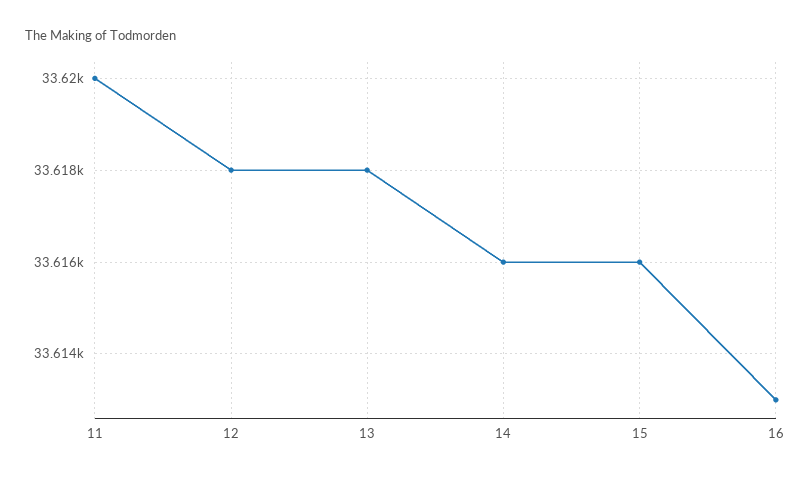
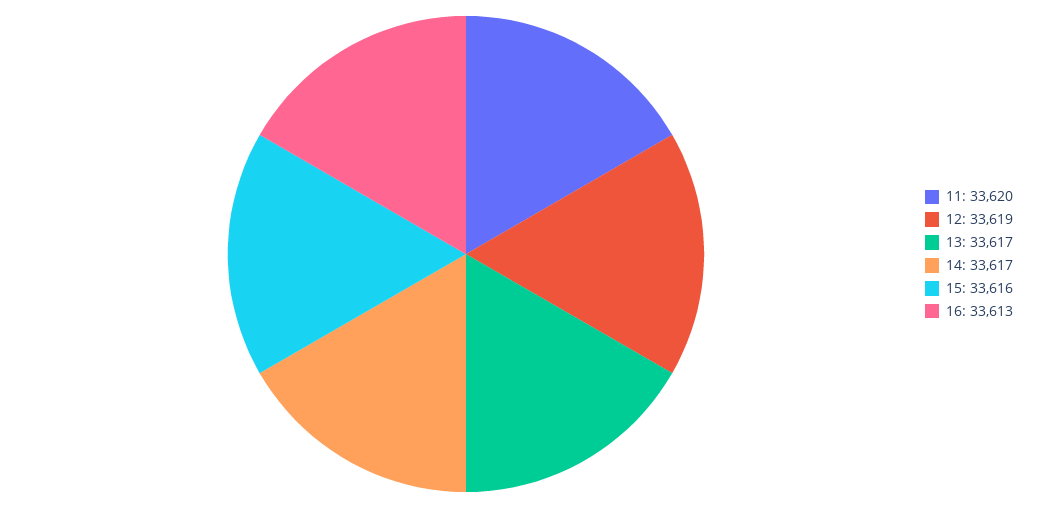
12: 33618 -> 33619
13: 33618 -> 33617
14: 33616 -> 33617

